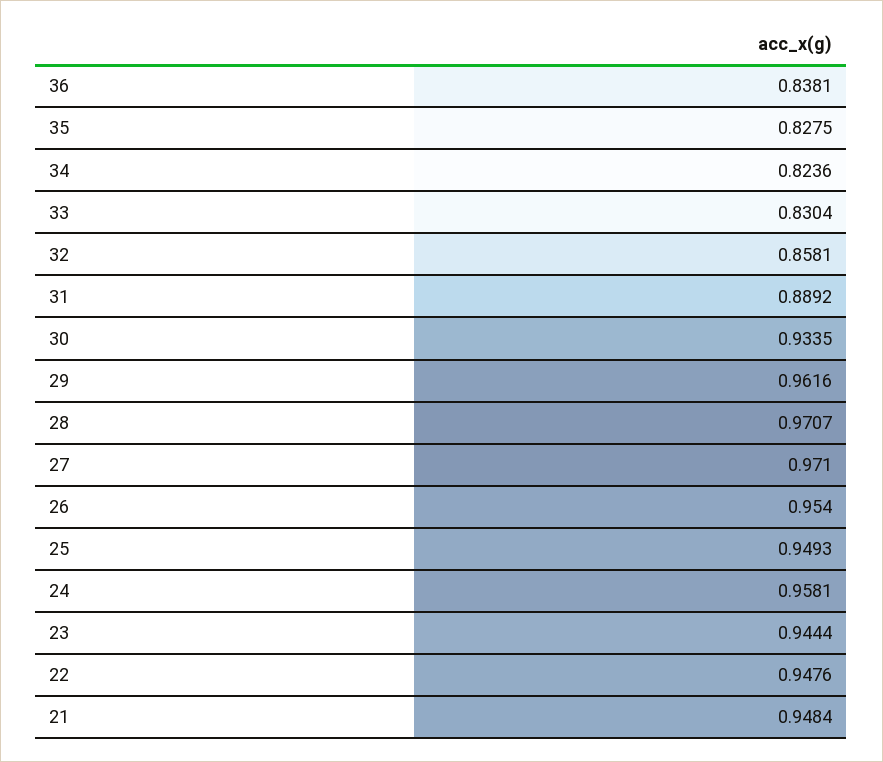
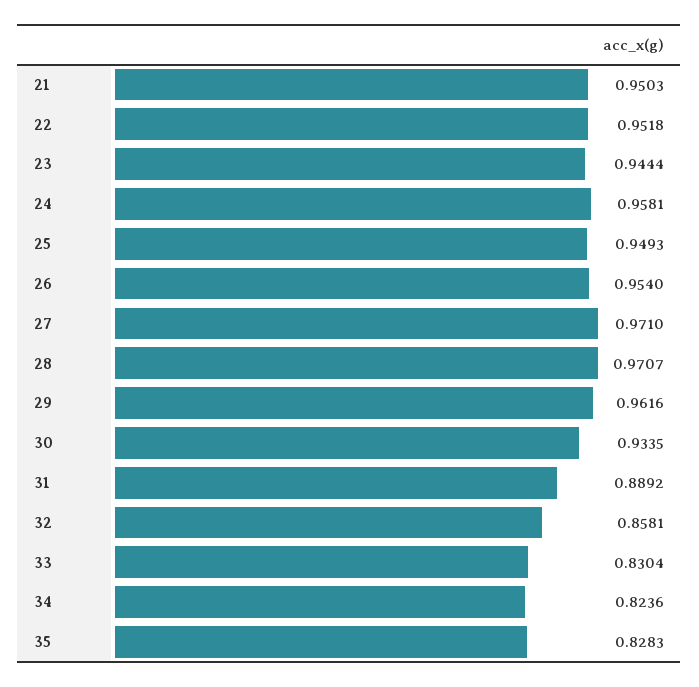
36: 0.8381 -> none
35: 0.8275 -> 0.8283
22: 0.9476 -> 0.9518
21: 0.9484 -> 0.9503

